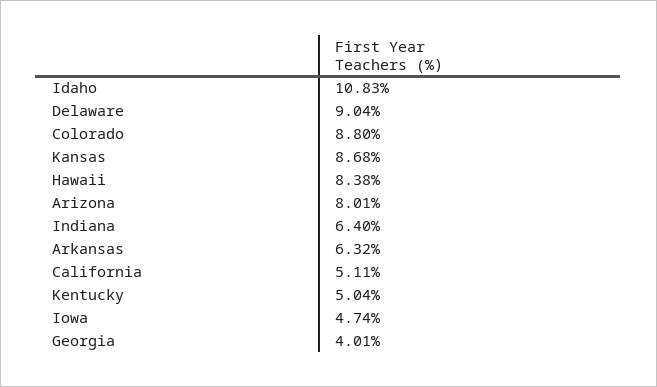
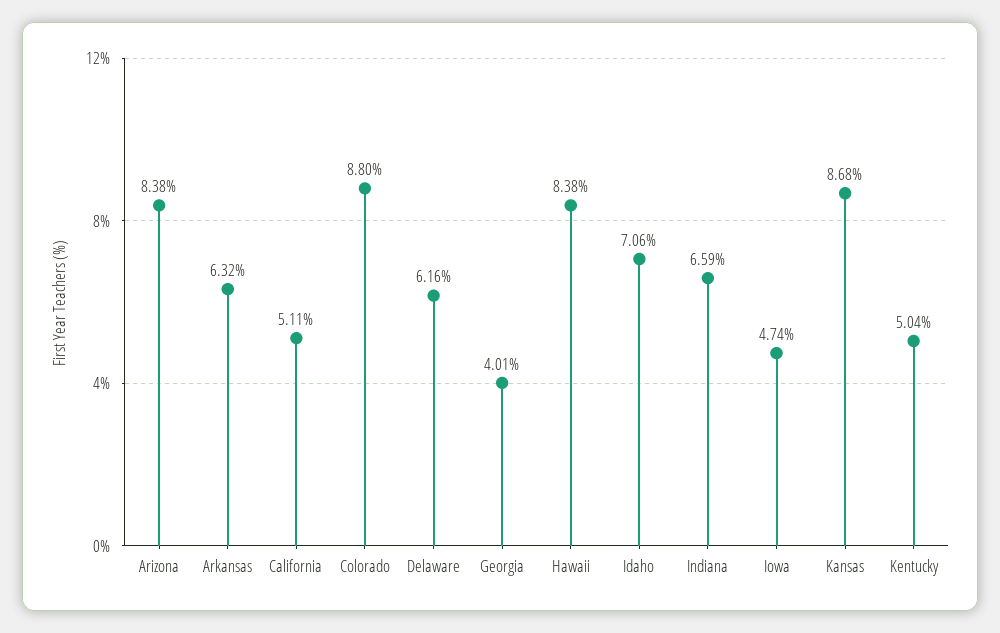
Idaho: 10.83 -> 7.06
Delaware: 9.04 -> 6.16
Arizona: 8.01 -> 8.38
Indiana: 6.4 -> 6.59

